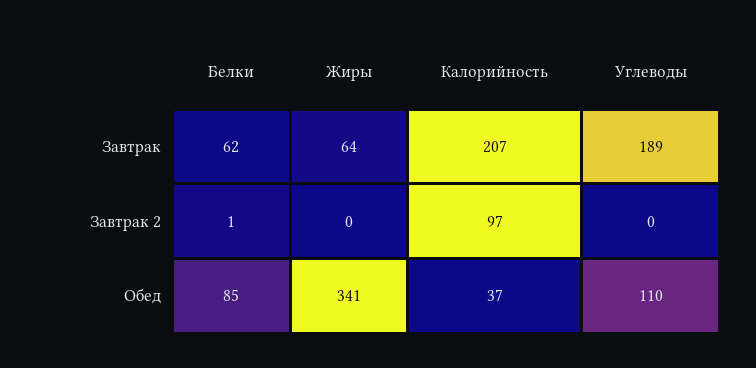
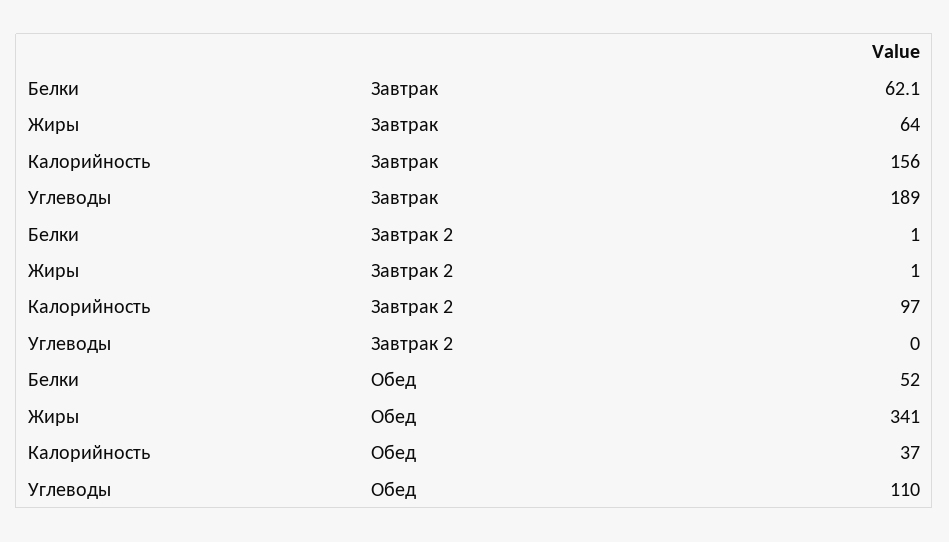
Белки, Завтрак: 62 -> 62.1
Калорийность, Завтрак: 207 -> 156
Жиры, Завтрак 2: 0 -> 1
Белки, Обед: 85 -> 52

